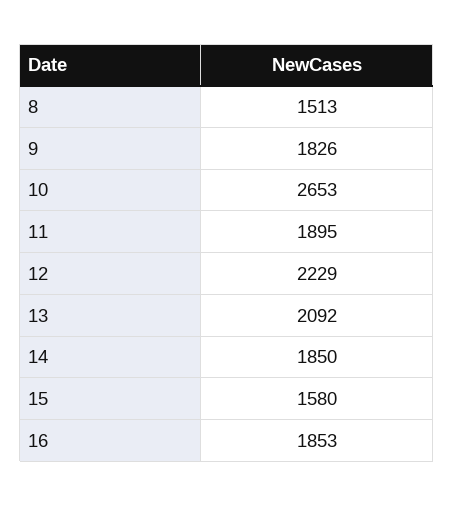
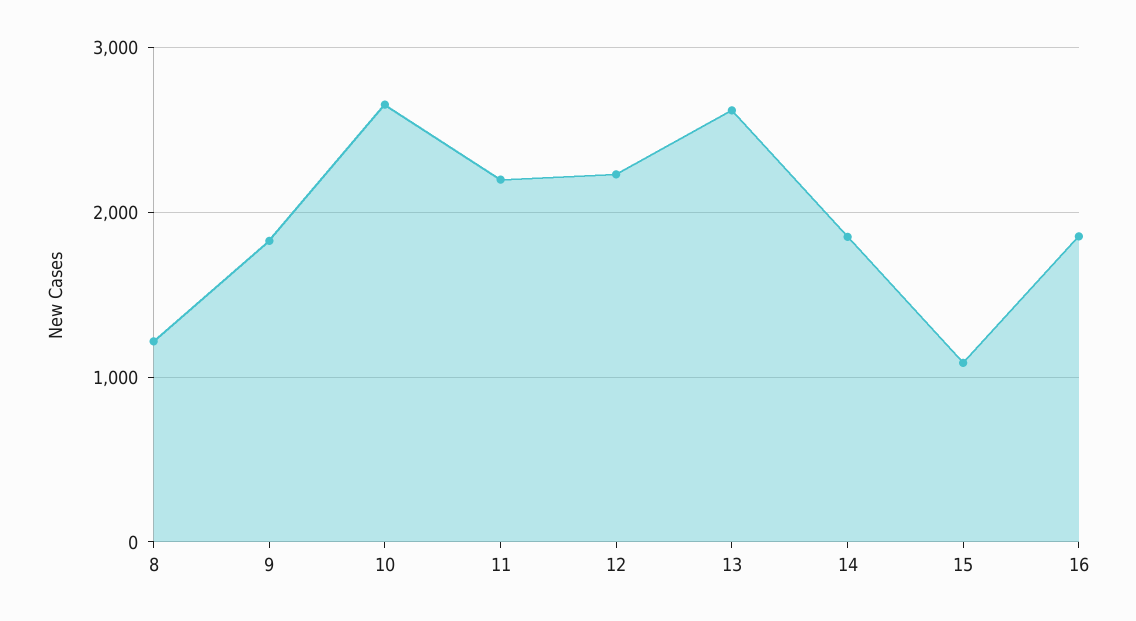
8: 1513 -> 1200
11: 1895 -> 2200
13: 2092 -> 2600
15: 1580 -> 1100

